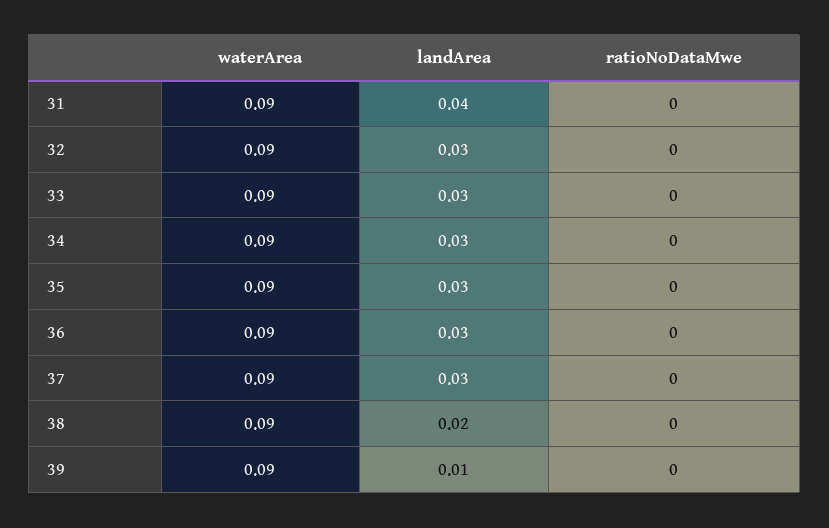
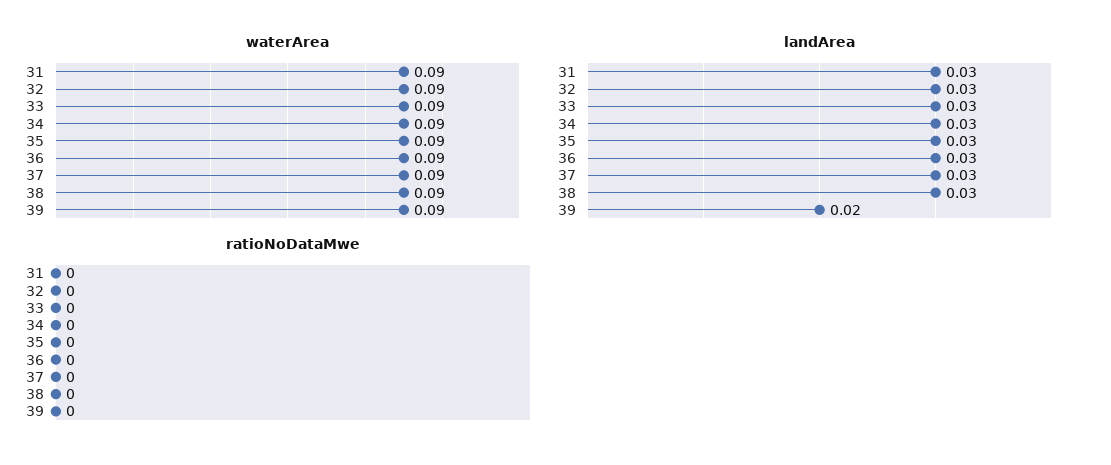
landArea, 31: 0.04 -> 0.03
landArea, 38: 0.02 -> 0.03
landArea, 39: 0.01 -> 0.02

